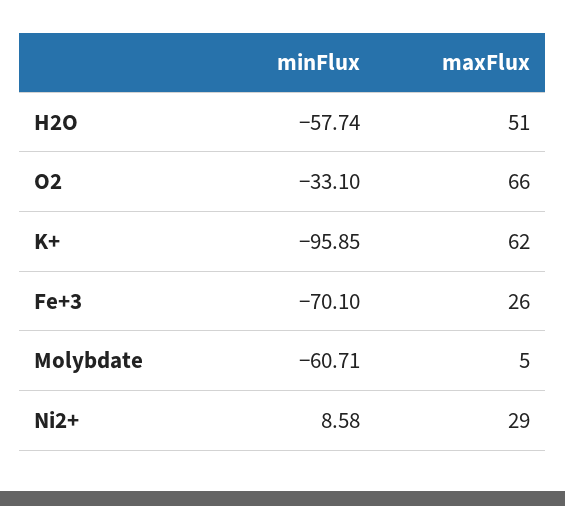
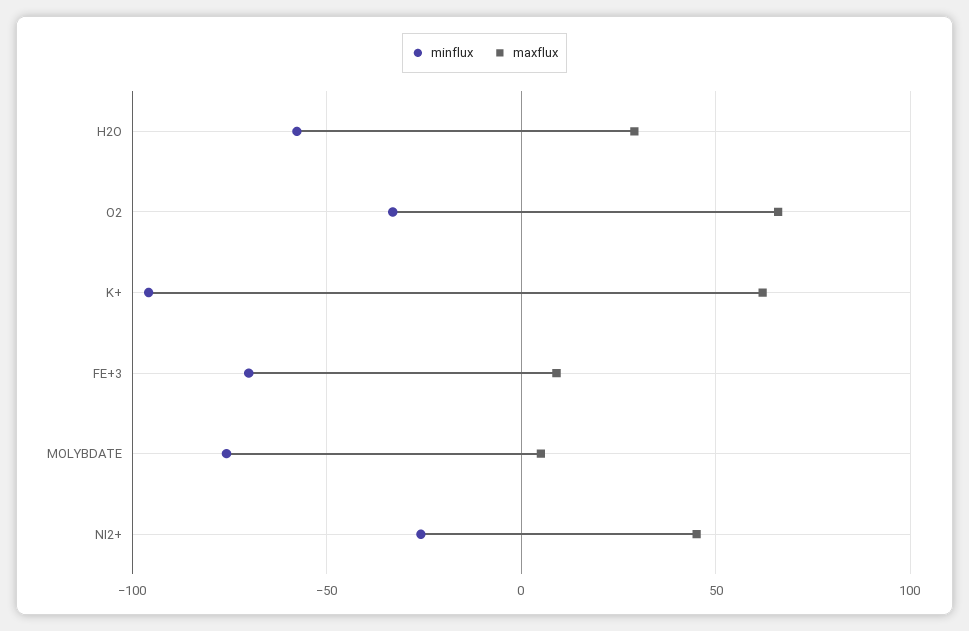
maxFlux, H2O: 51 -> 30
maxFlux, Fe+3: 26 -> 10
minFlux, Molybdate: -60.71 -> -75
minFlux, Ni2+: 8.58 -> -25
maxFlux, Ni2+: 29 -> 45

